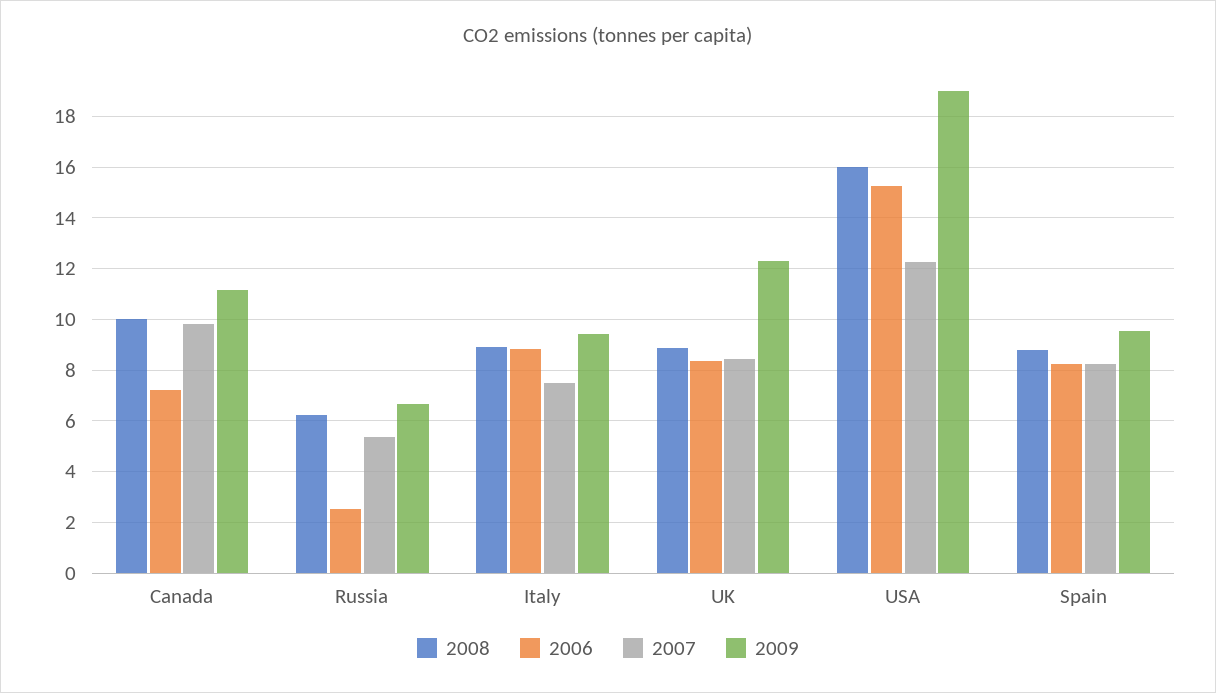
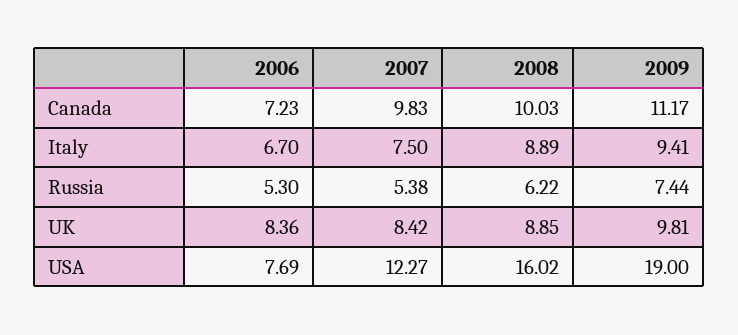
2006, Russia: 2.5 -> 5.3
2009, Russia: 6.75 -> 7.44
2006, Italy: 8.75 -> 6.7
2009, UK: 12.25 -> 9.81
2006, USA: 15.25 -> 7.69
2008, Spain: 8.75 -> none
2006, Spain: 8.25 -> none
2007, Spain: 8.25 -> none
2009, Spain: 9.5 -> none

